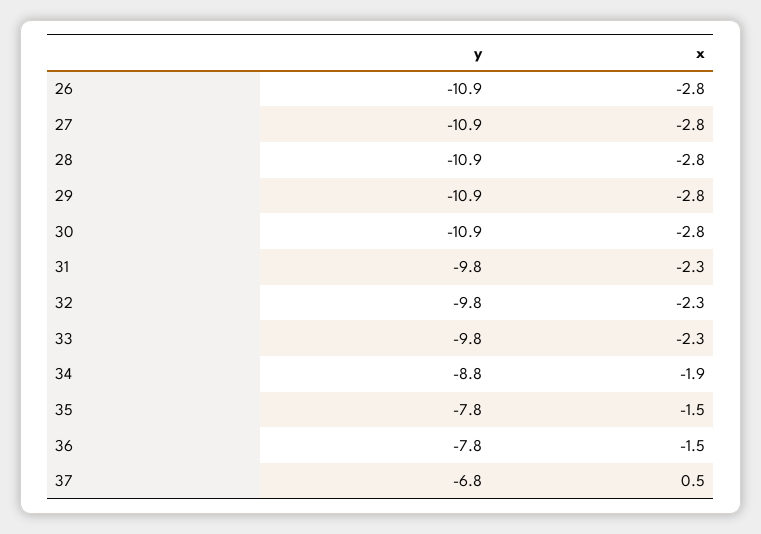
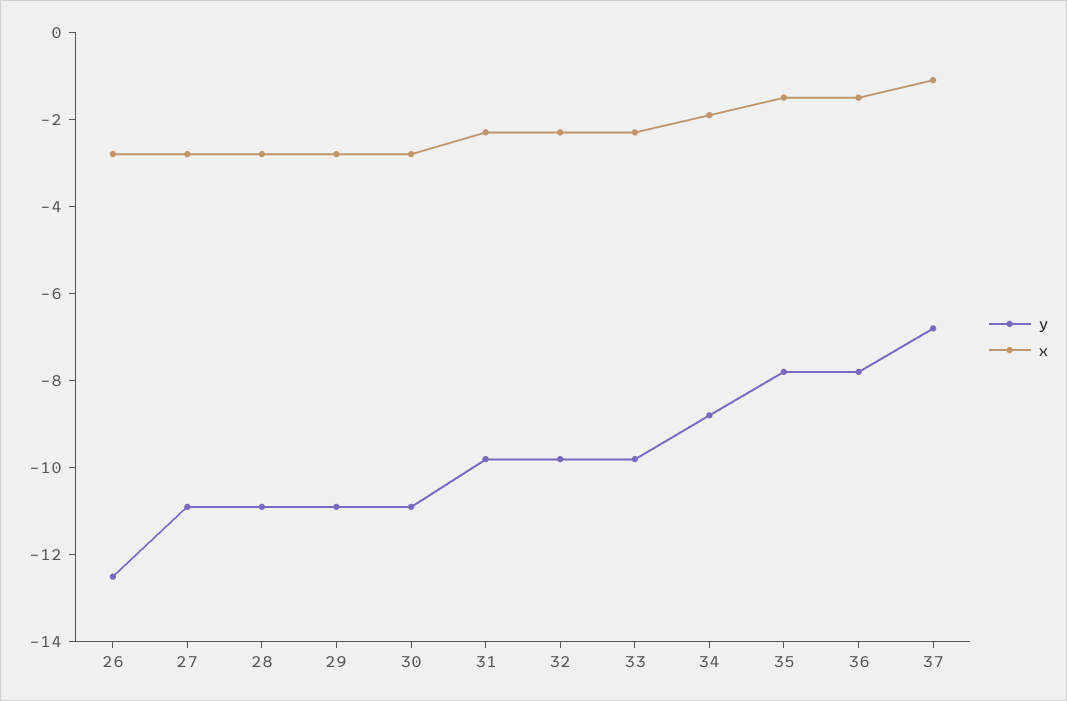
y, 26: -10.9 -> -12.5
x, 37: 0.5 -> -1

